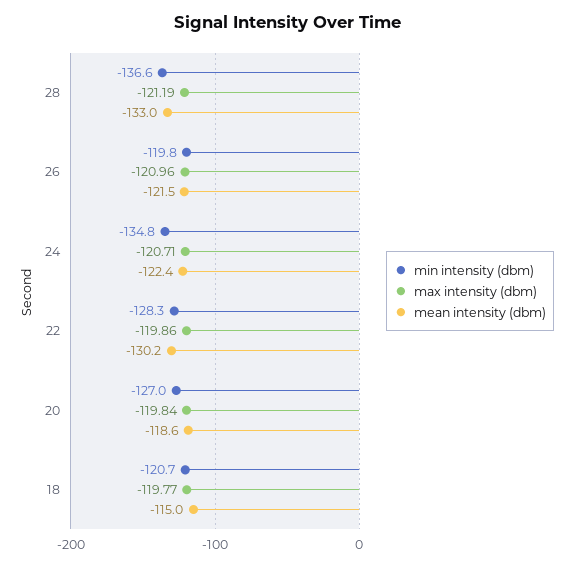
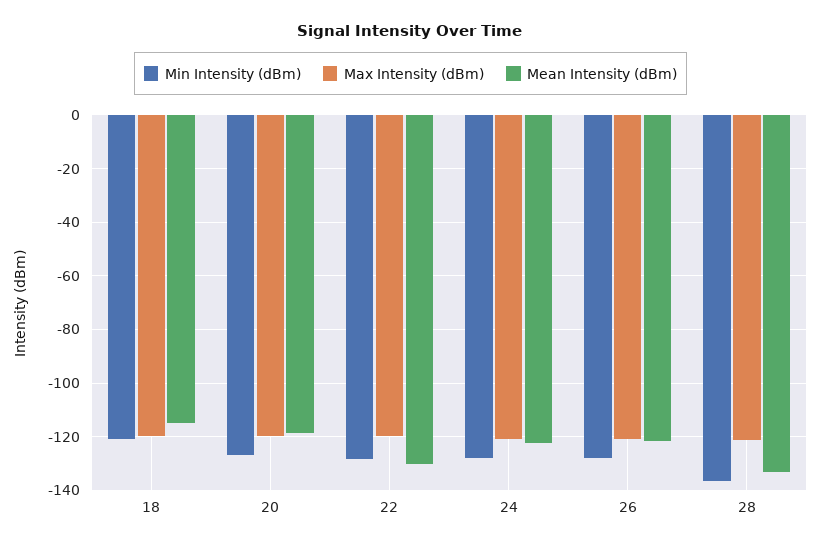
min intensity (dbm), 26: -119.8 -> -127.5
min intensity (dbm), 24: -134.8 -> -127.5

